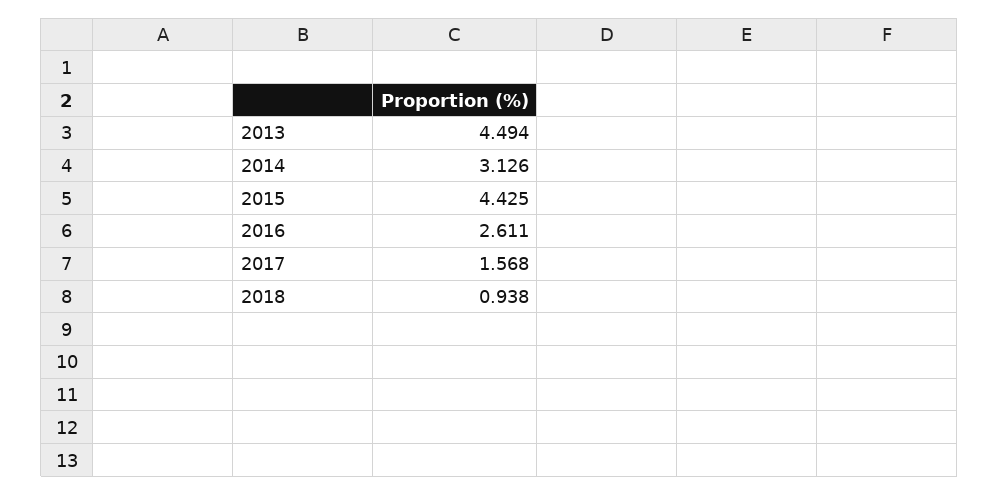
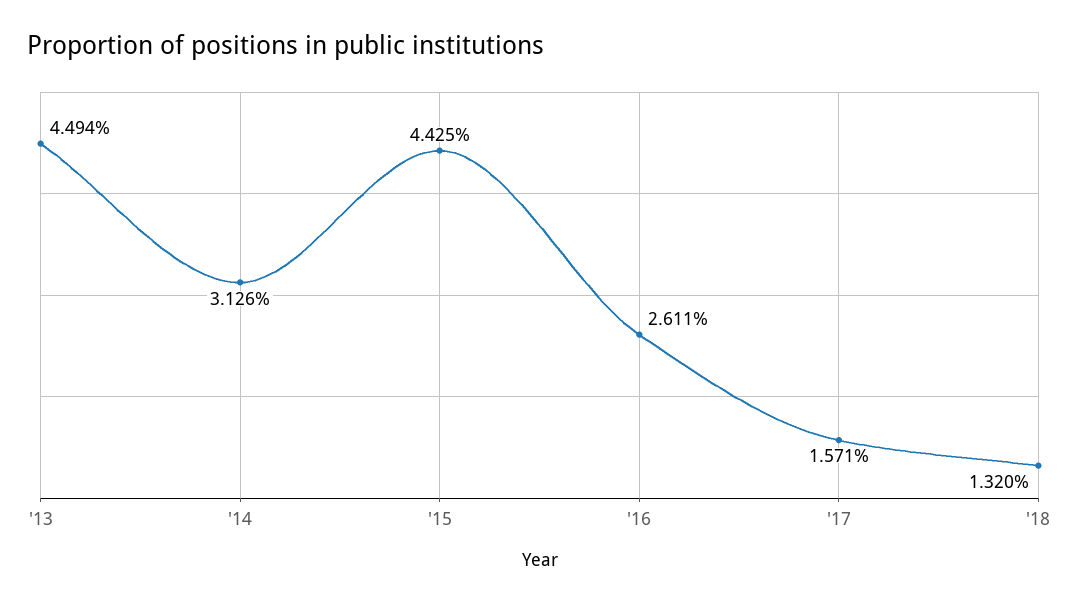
2017: 1.568 -> 1.571
2018: 0.938 -> 1.32

